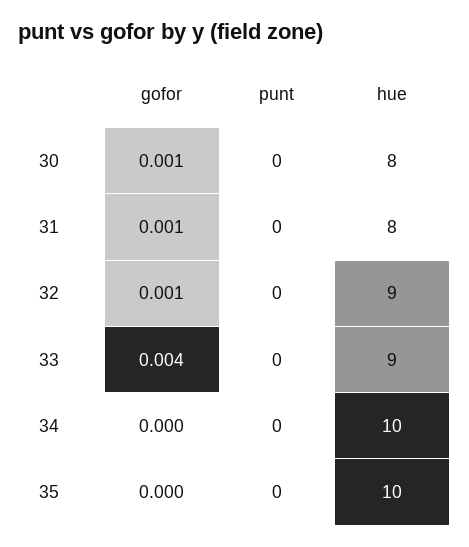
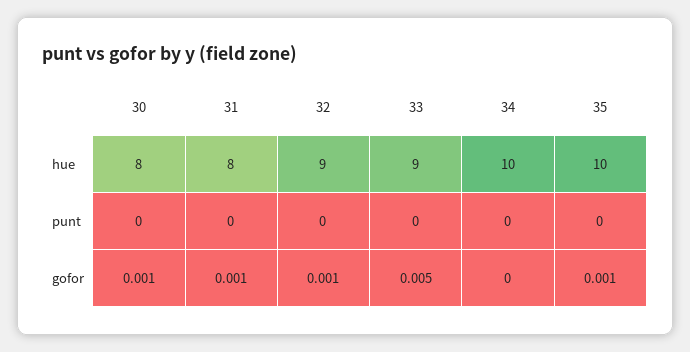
gofor, 33: 0.004 -> 0.005
gofor, 35: 0 -> 0.001

